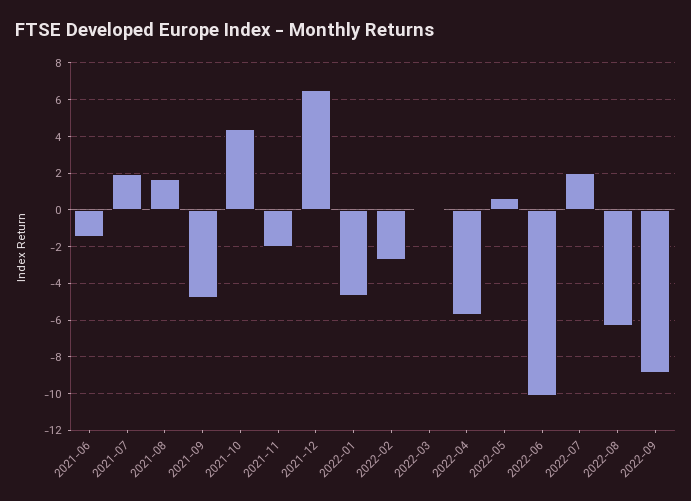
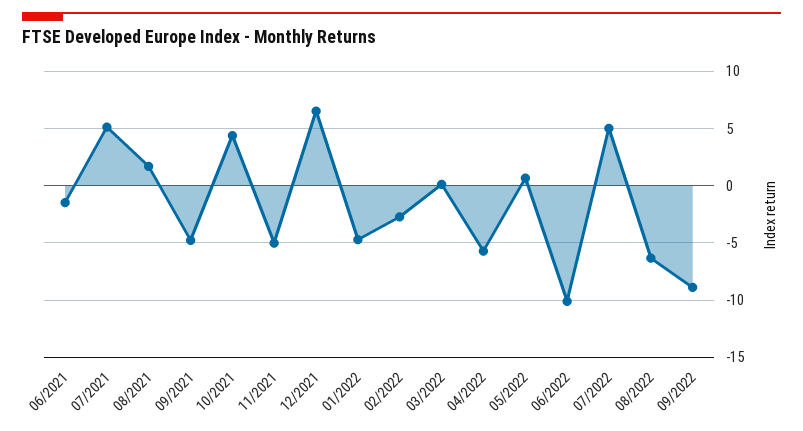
2021-07: 2 -> 5
2021-11: -2 -> -5
2022-07: 2 -> 5

